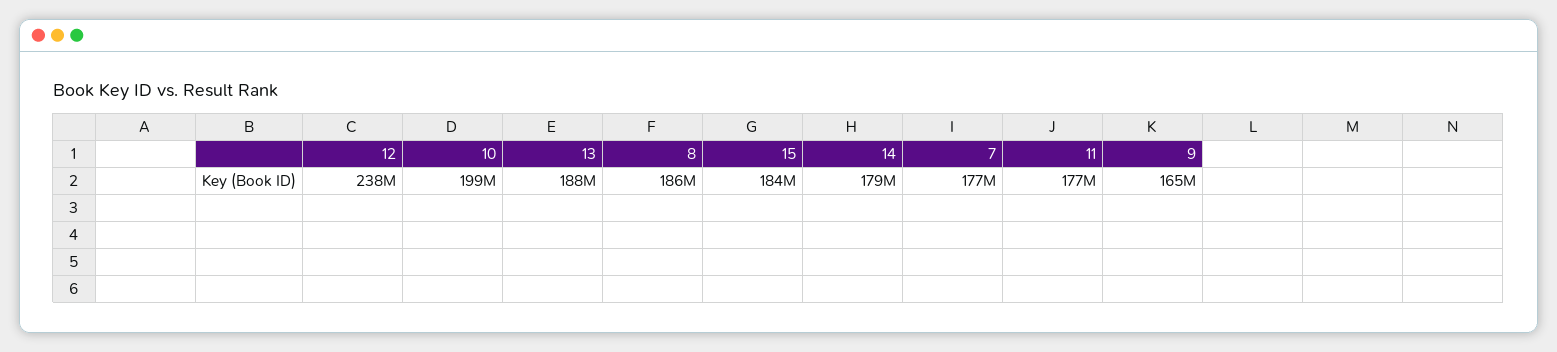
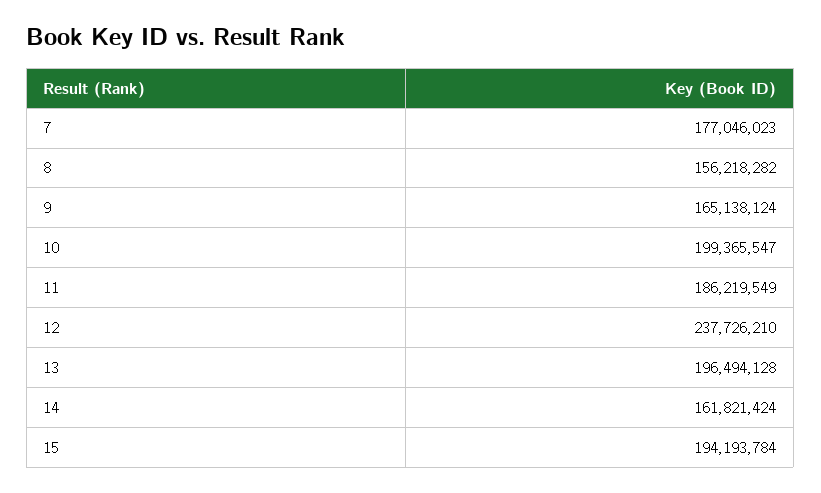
13: 188000000 -> 196494128
8: 186000000 -> 156218282
15: 184000000 -> 194193784
14: 179000000 -> 161821424
11: 177000000 -> 186219549

